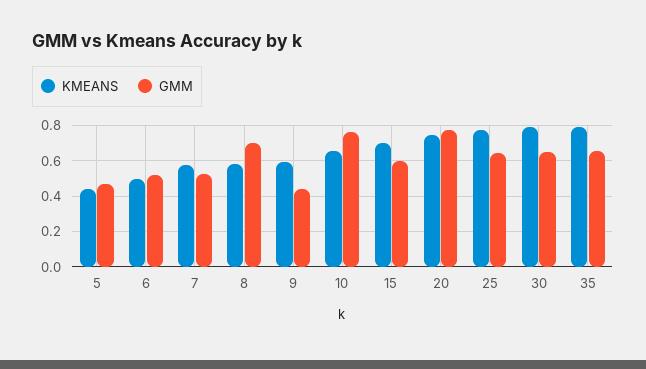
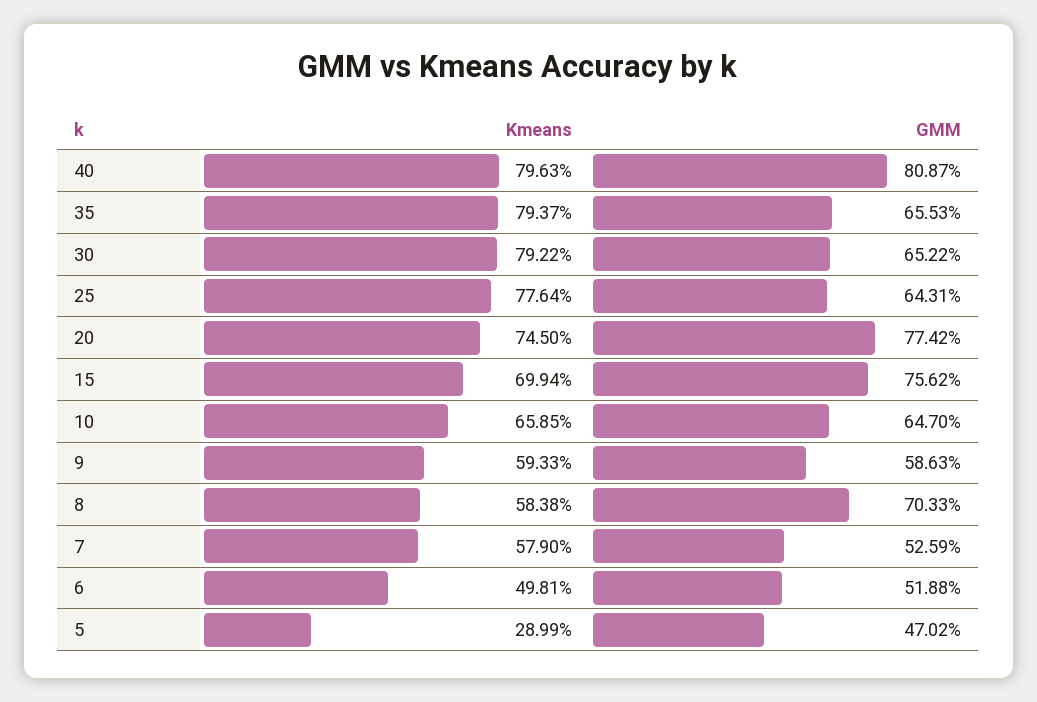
KMEANS, 5: 0.45 -> 0.2899
GMM, 9: 0.45 -> 0.5863
GMM, 10: 0.75 -> 0.647
GMM, 15: 0.6 -> 0.7562
KMEANS, 40: none -> 0.7963
GMM, 40: none -> 0.8087

